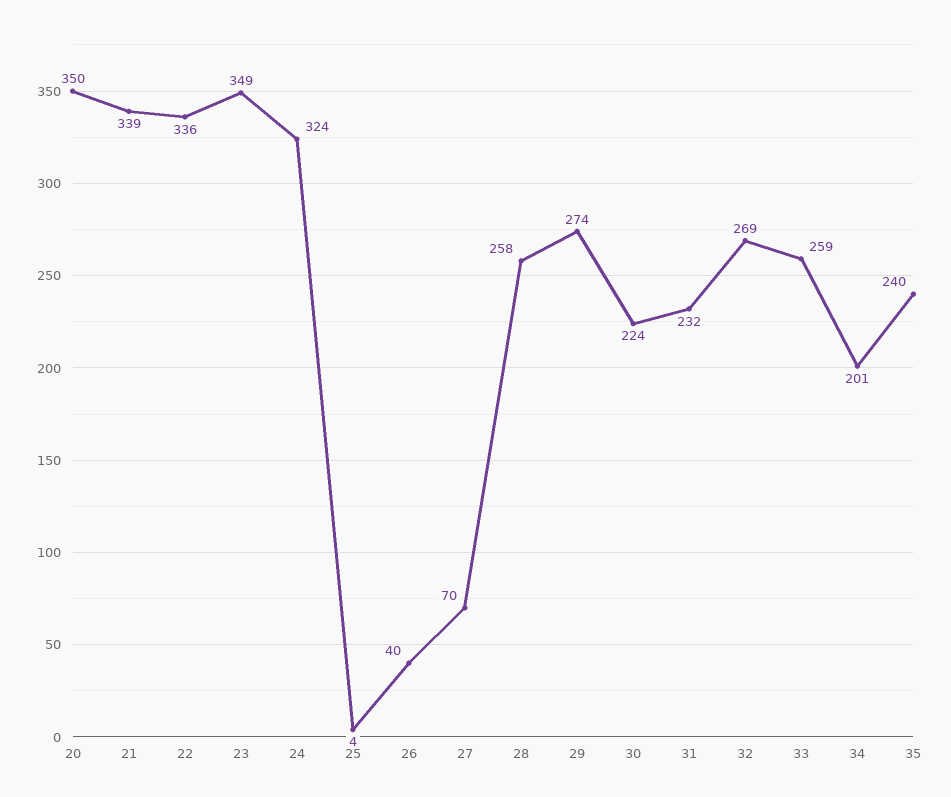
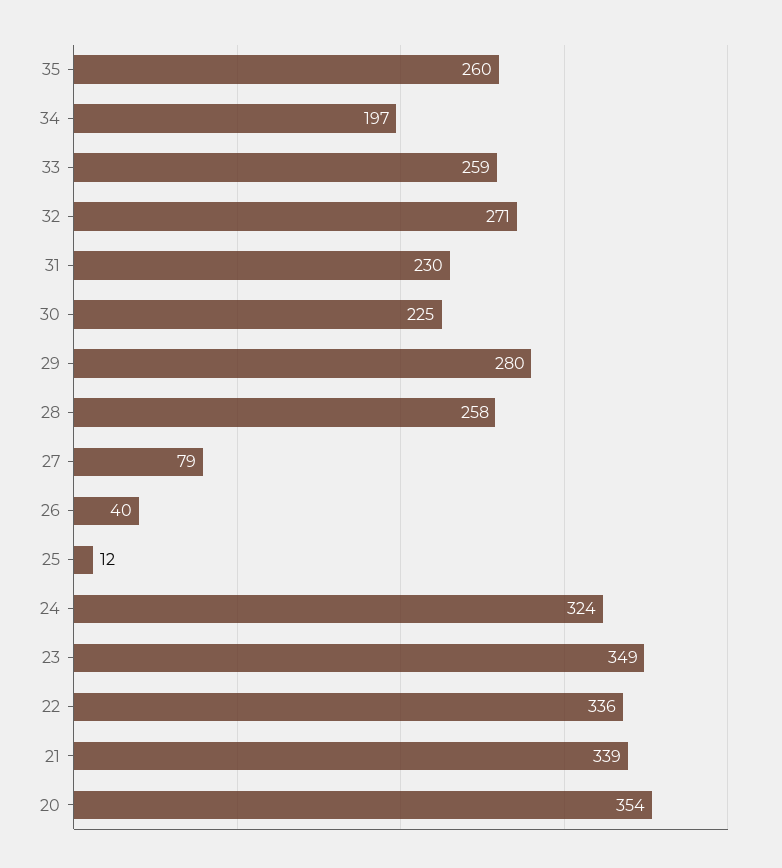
20: 350 -> 354
25: 4 -> 12
27: 70 -> 79
29: 274 -> 280
30: 224 -> 225
31: 232 -> 230
32: 269 -> 271
34: 201 -> 197
35: 240 -> 260

